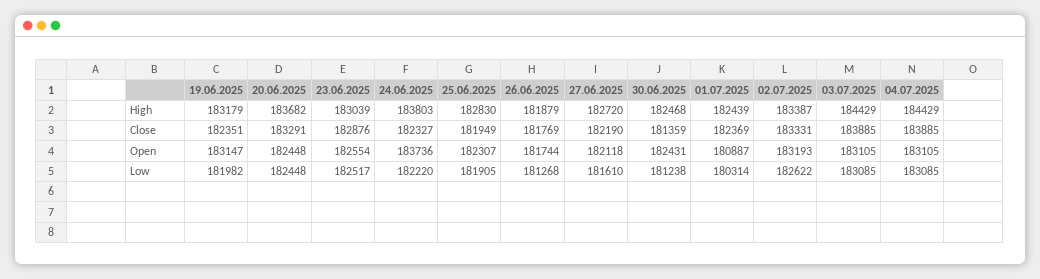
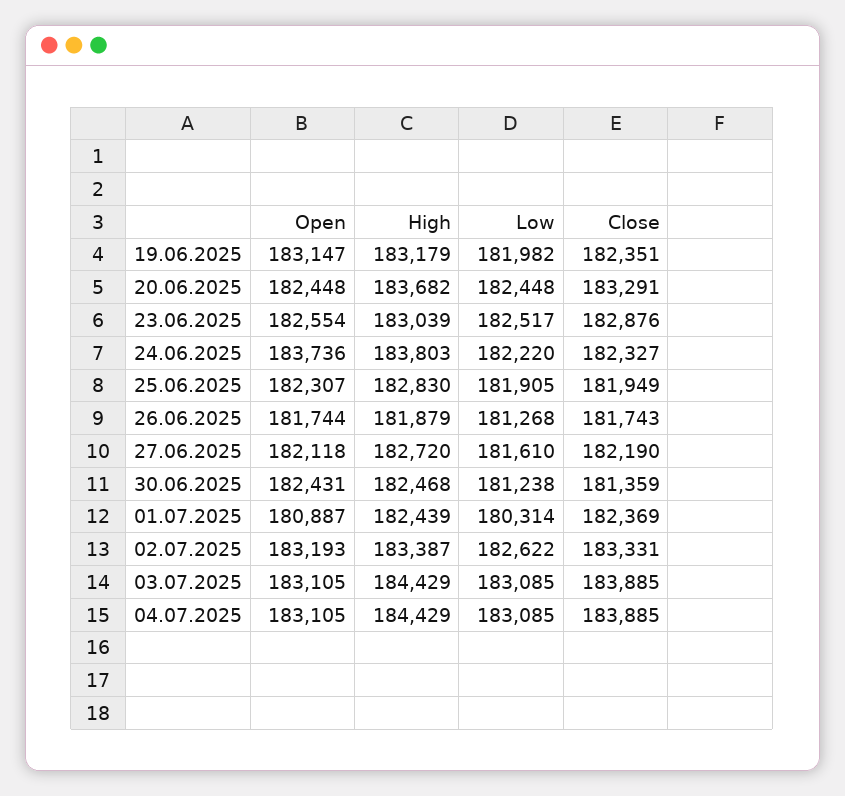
26.06.2025, Close: 181769 -> 181743

